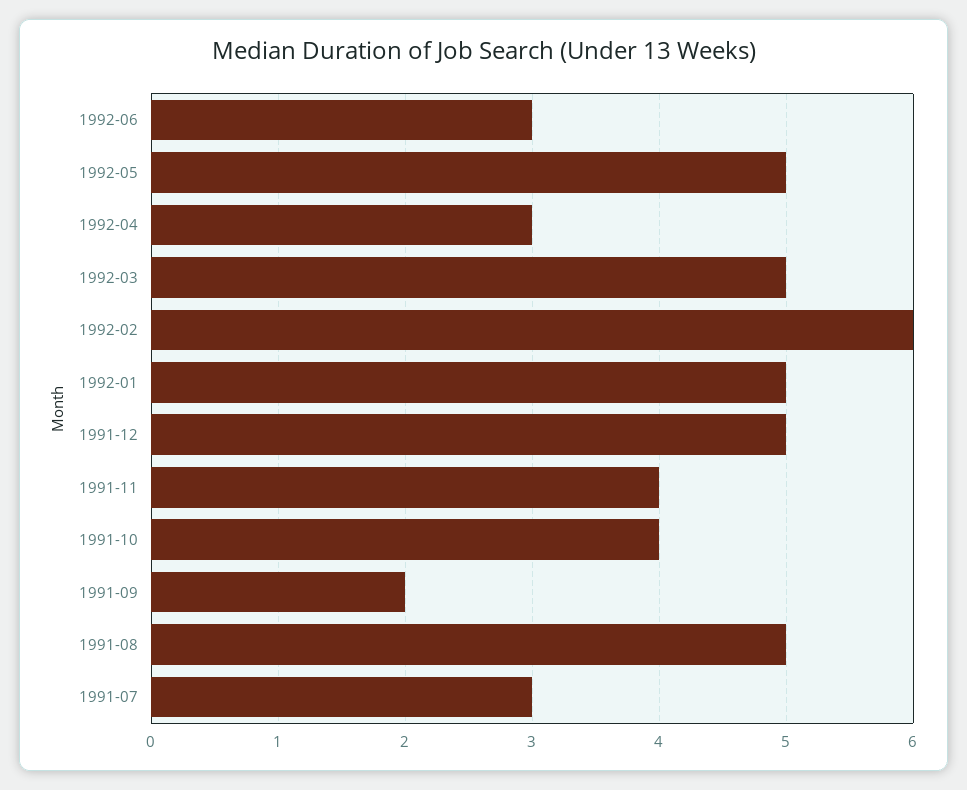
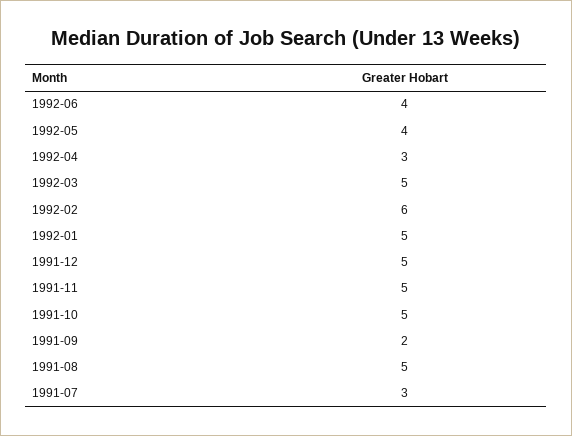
1992-06: 3 -> 4
1992-05: 5 -> 4
1991-11: 4 -> 5
1991-10: 4 -> 5

